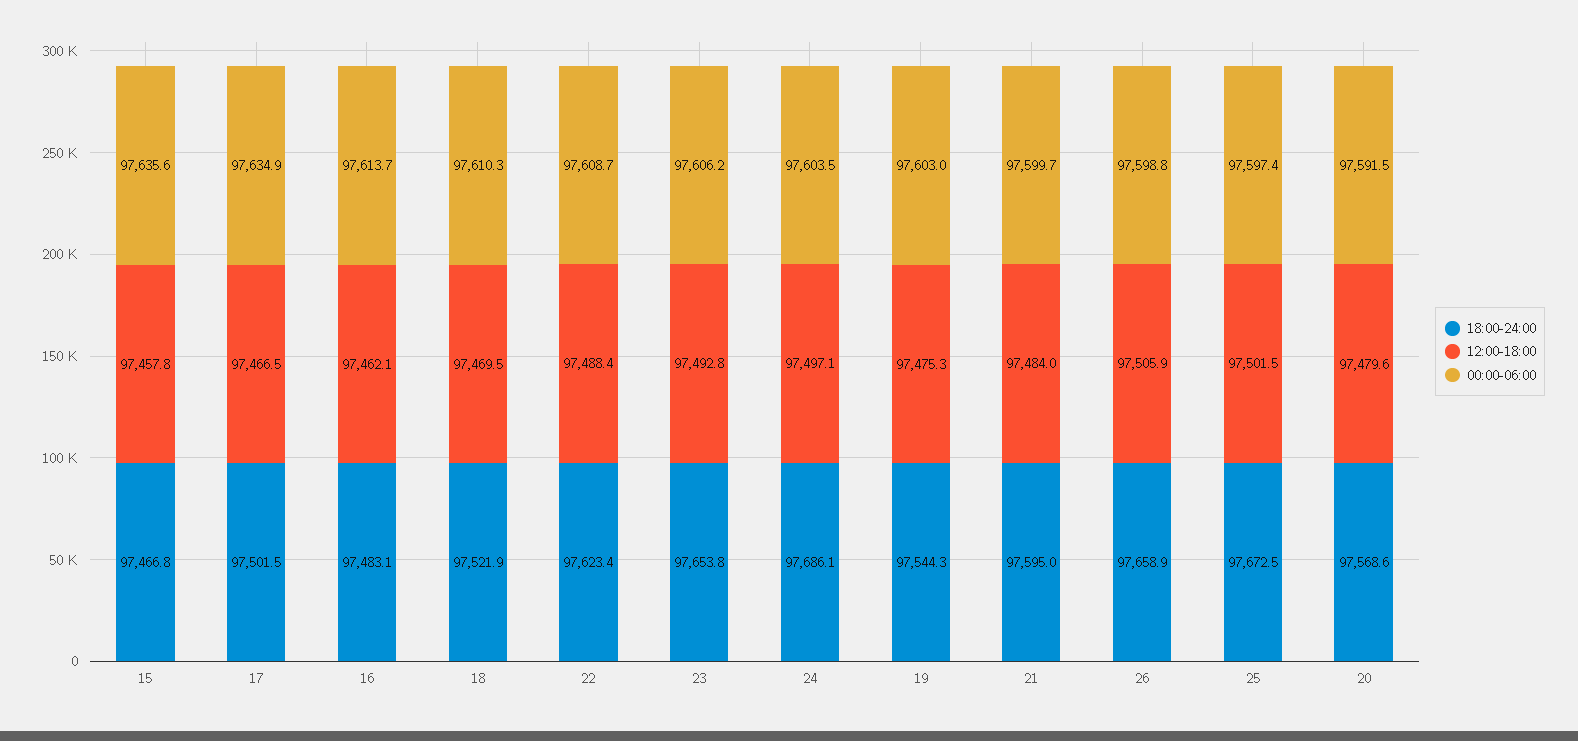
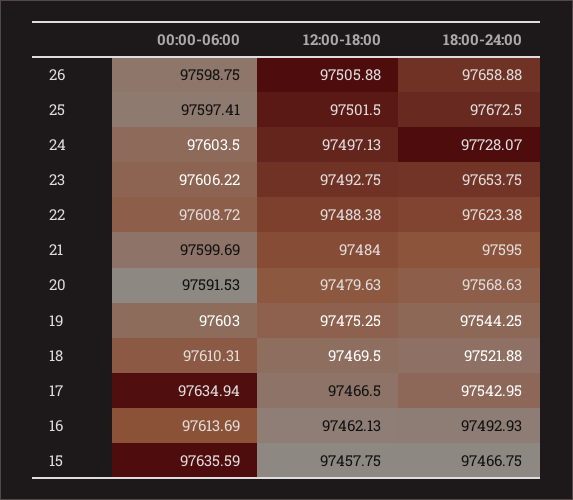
18:00-24:00, 17: 97501.5 -> 97542.95
18:00-24:00, 16: 97483.1 -> 97492.93
18:00-24:00, 24: 97686.1 -> 97728.07

